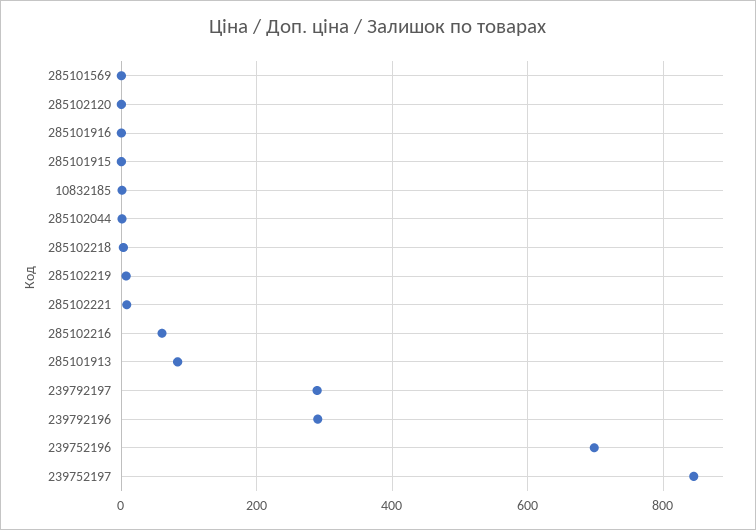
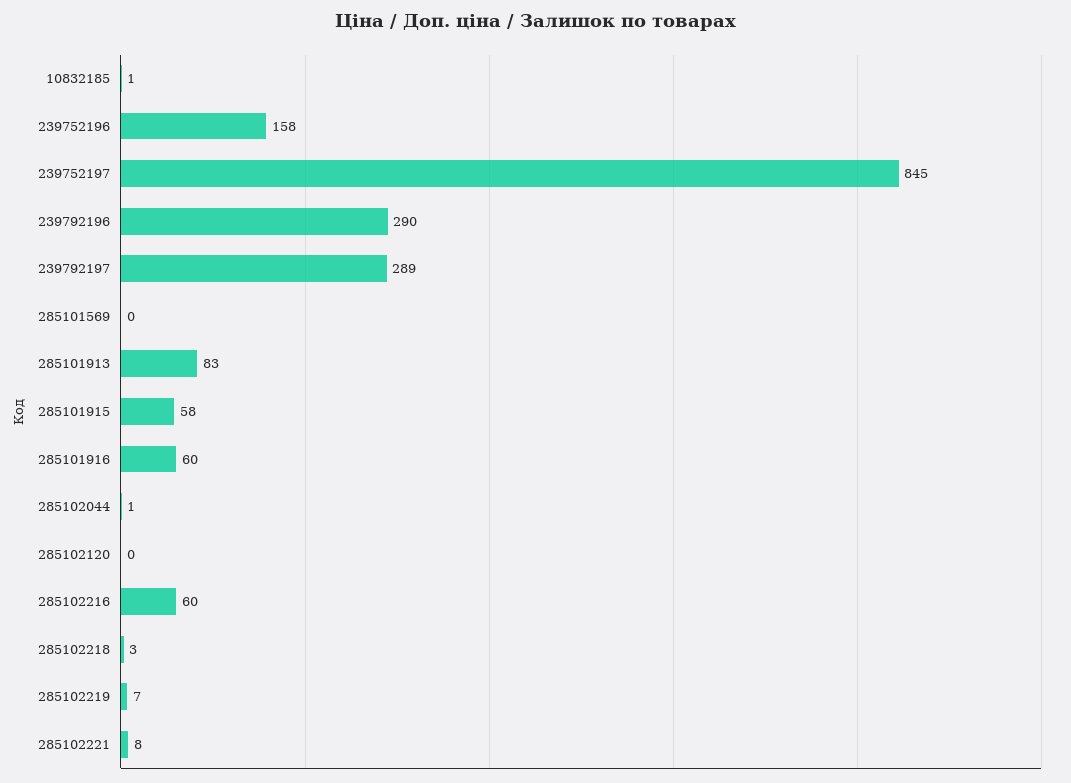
285101916: 0 -> 60
285101915: 0 -> 58
239752196: 700 -> 158

